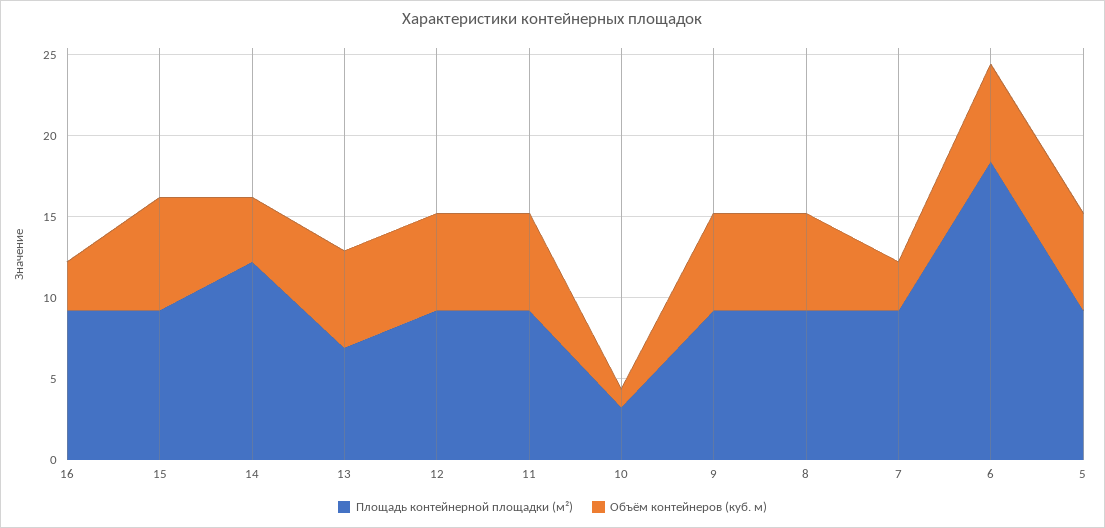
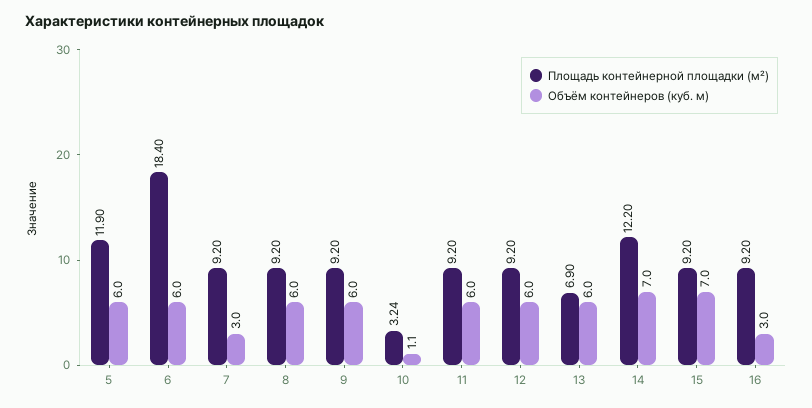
Объём контейнеров (куб. м), 14: 4 -> 7
Площадь контейнерной площадки (м²), 5: 9 -> 11.9

